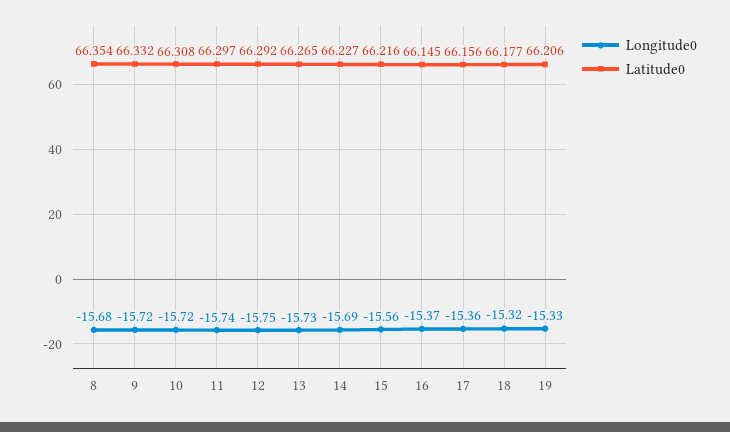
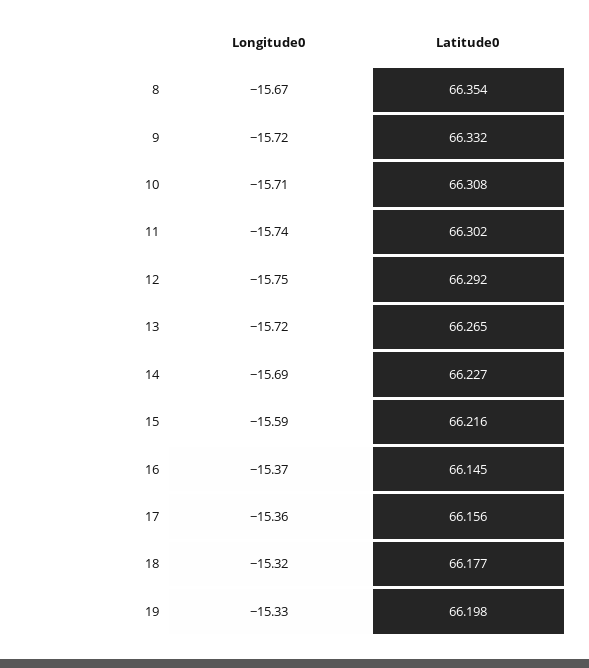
Longitude0, 8: -15.68 -> -15.67
Longitude0, 10: -15.72 -> -15.71
Latitude0, 11: 66.297 -> 66.302
Longitude0, 13: -15.73 -> -15.72
Longitude0, 15: -15.56 -> -15.59
Latitude0, 19: 66.206 -> 66.198

